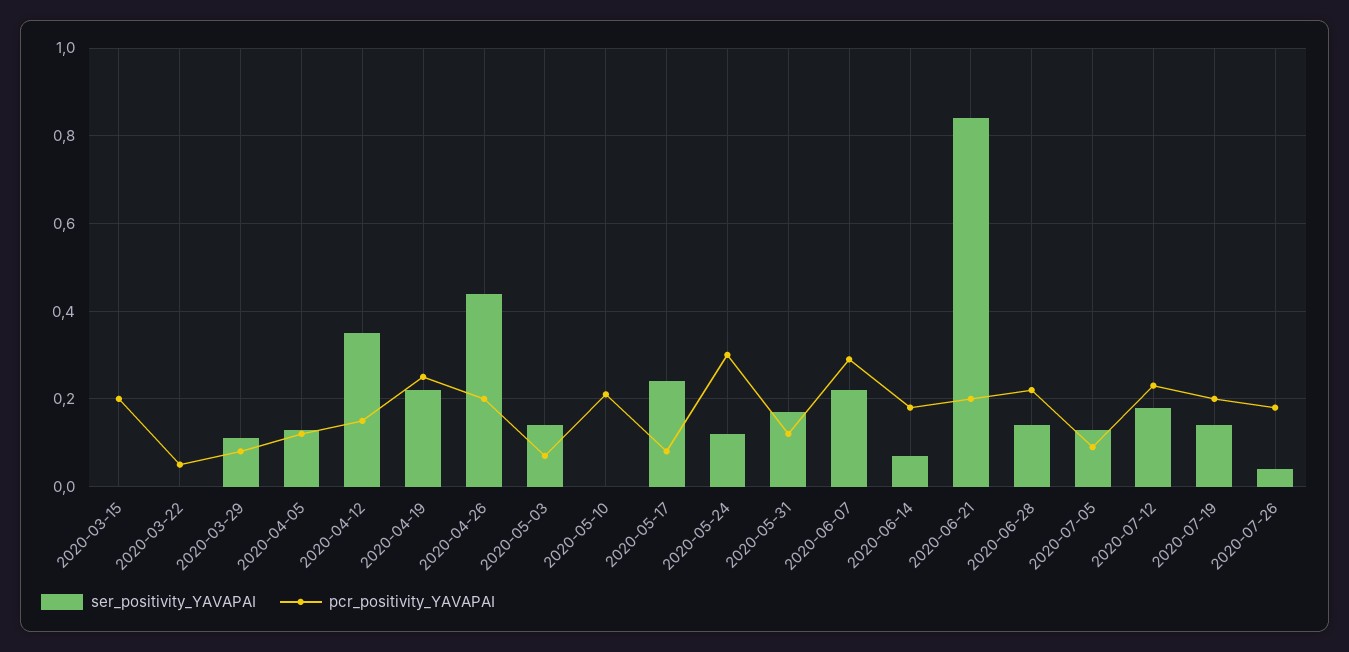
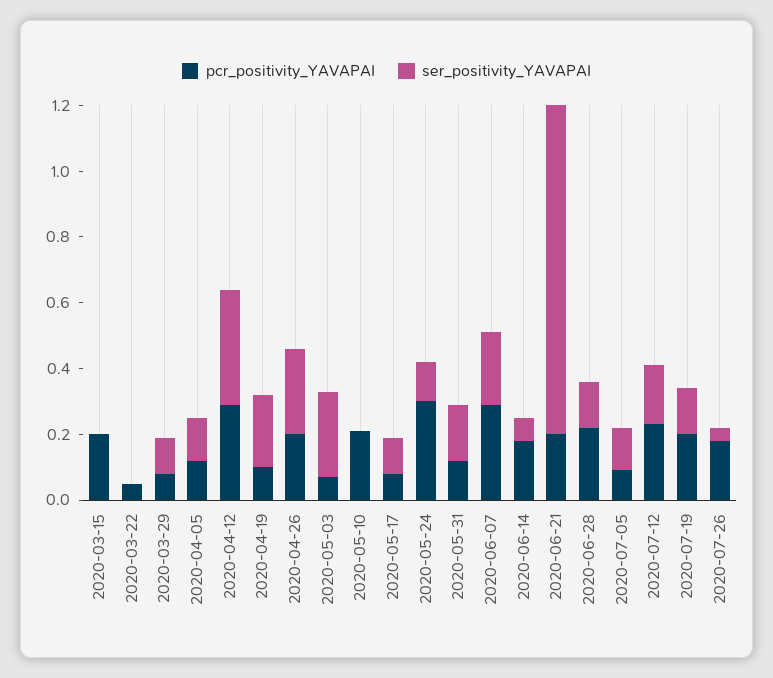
pcr_positivity_YAVAPAI, 2020-04-12: 0.15 -> 0.3
pcr_positivity_YAVAPAI, 2020-04-19: 0.25 -> 0.1
ser_positivity_YAVAPAI, 2020-04-26: 0.45 -> 0.25
ser_positivity_YAVAPAI, 2020-05-03: 0.15 -> 0.25
ser_positivity_YAVAPAI, 2020-05-17: 0.25 -> 0.1
ser_positivity_YAVAPAI, 2020-06-21: 0.85 -> 1

